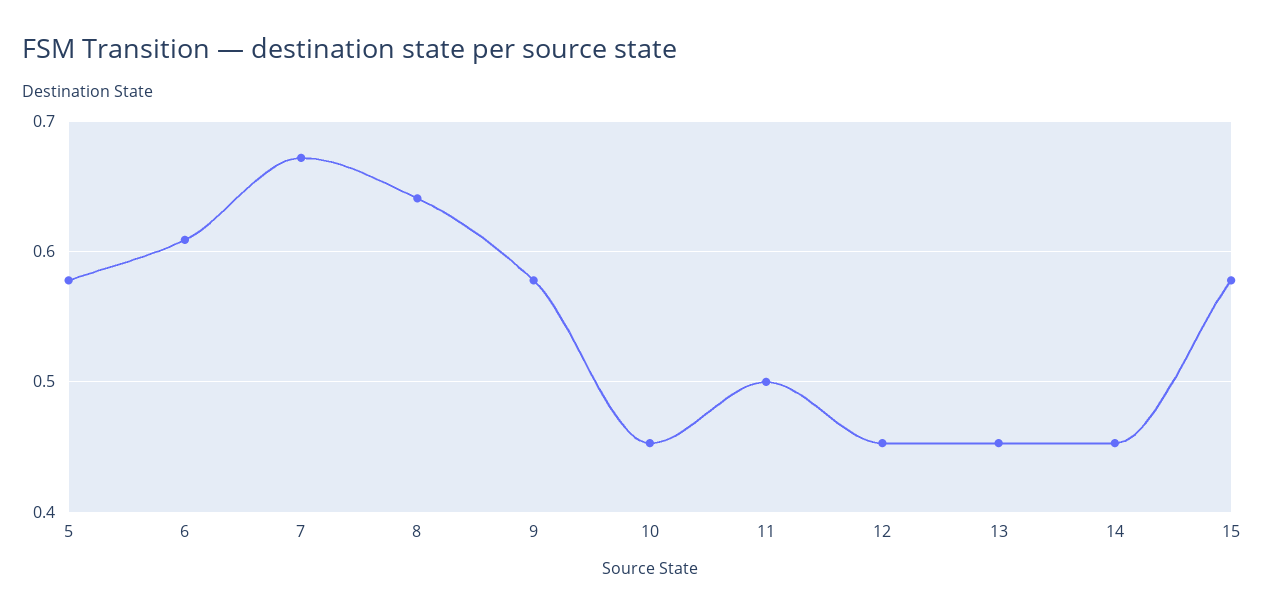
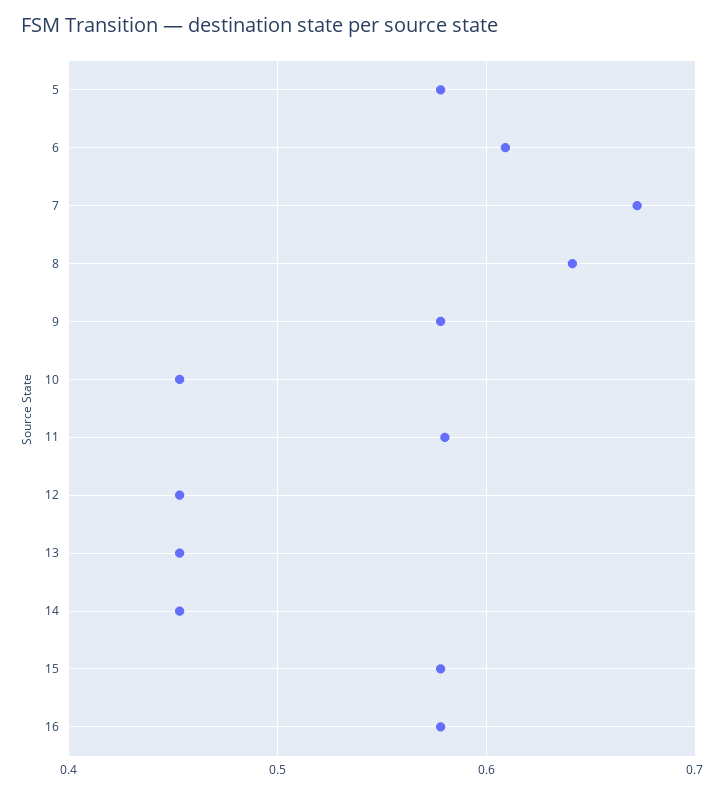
11: 0.5 -> 0.58
16: none -> 0.58

